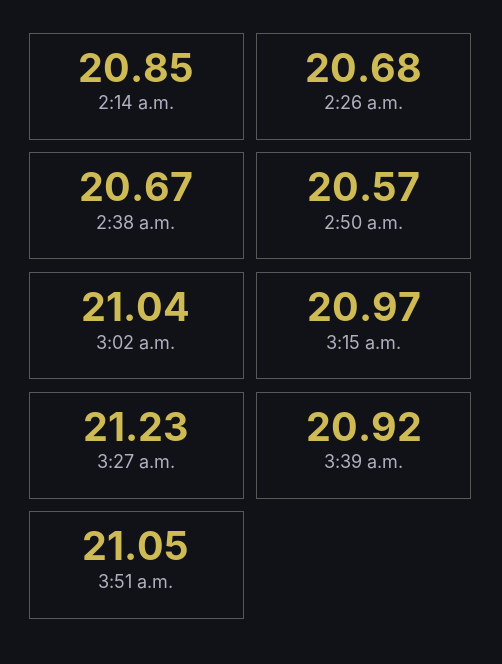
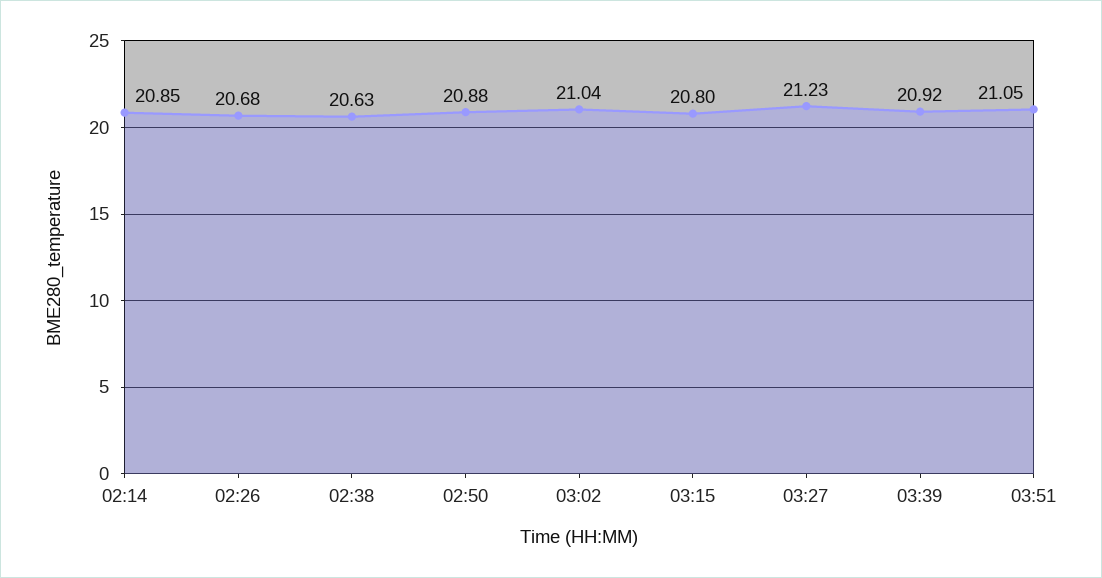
2:38 a.m.: 20.67 -> 20.63
2:50 a.m.: 20.57 -> 20.88
3:15 a.m.: 20.97 -> 20.8

